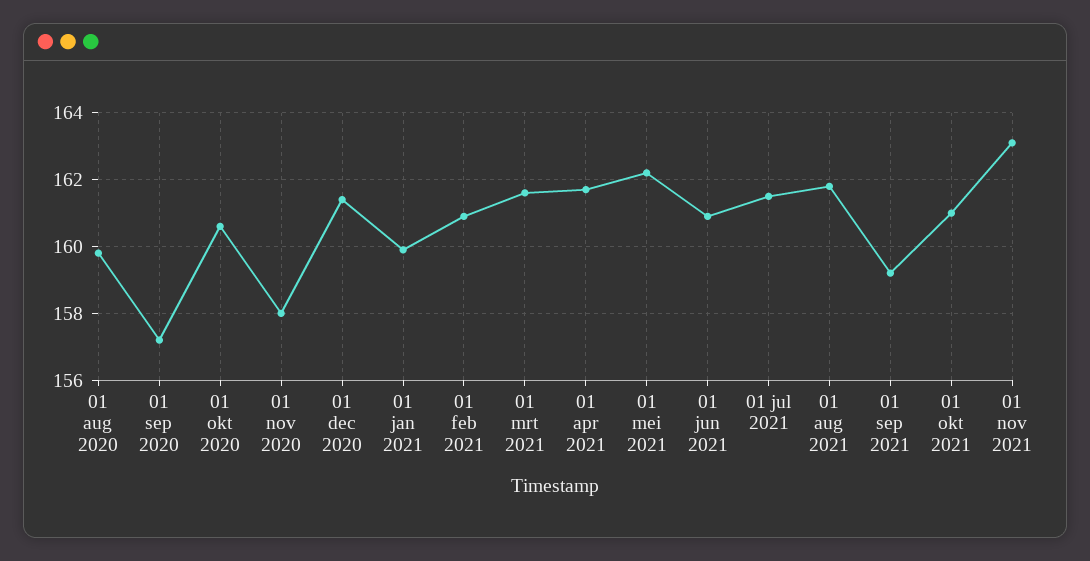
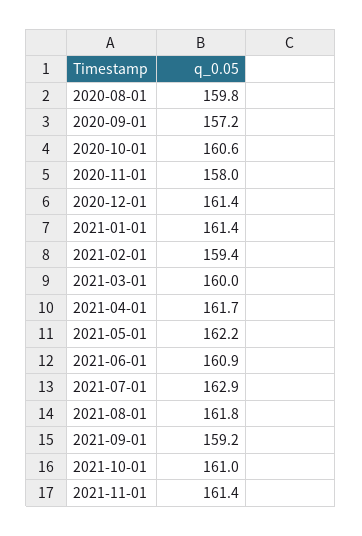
01 jan 2021: 160 -> 161.4
01 feb 2021: 161 -> 159.4
01 mrt 2021: 161.5 -> 160
01 jul 2021: 161.5 -> 162.9
01 nov 2021: 163 -> 161.4

